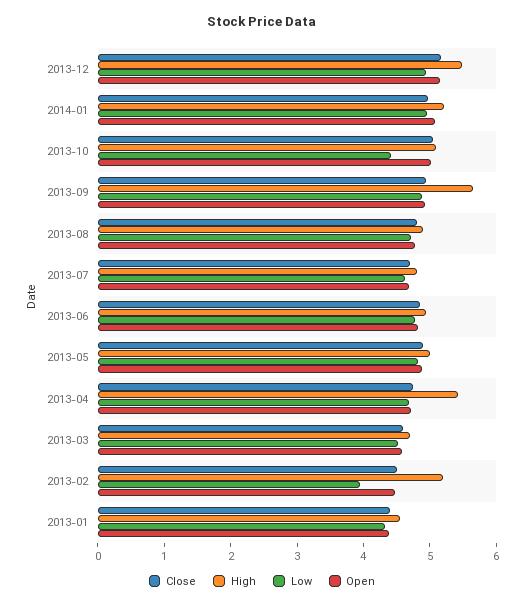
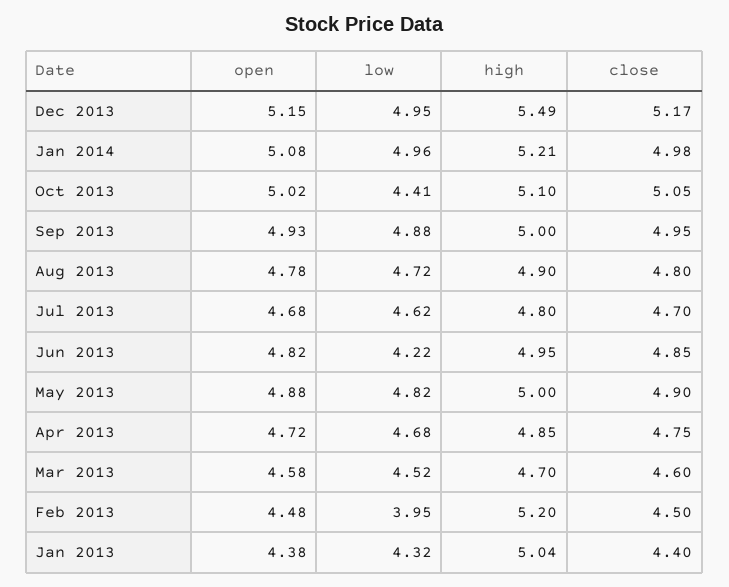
High, 2013-09: 5.6 -> 5
Low, 2013-06: 4.8 -> 4.22
High, 2013-04: 5.4 -> 4.85
High, 2013-01: 4.6 -> 5.04

